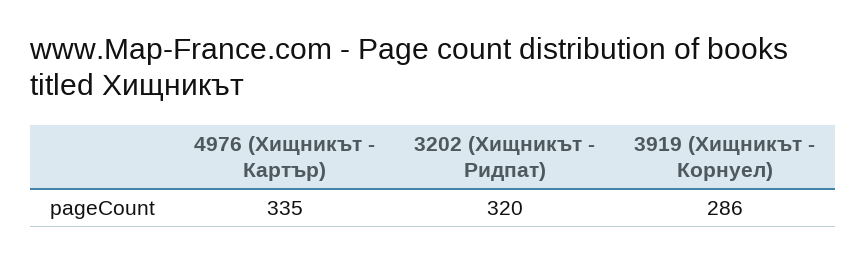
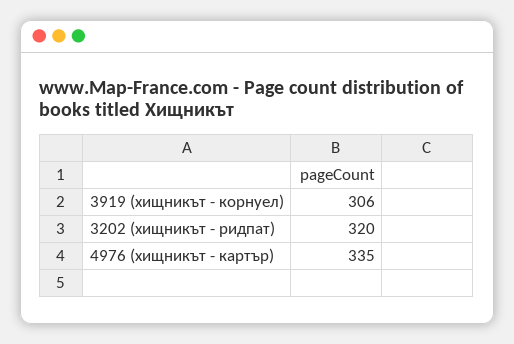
3919 (Хищникът - Корнуел): 286 -> 306

